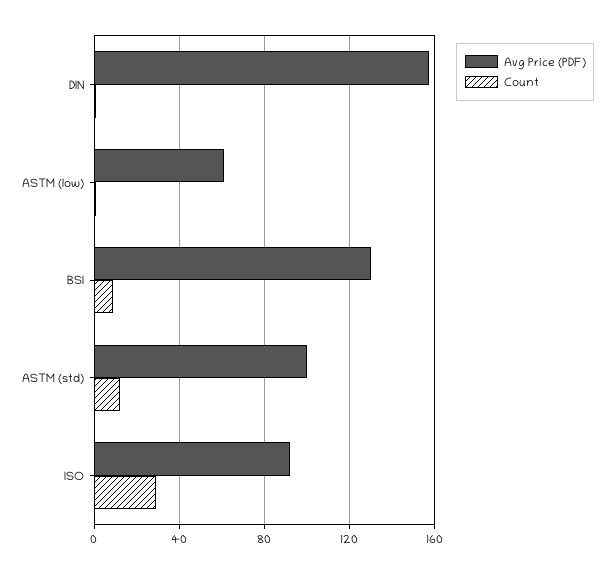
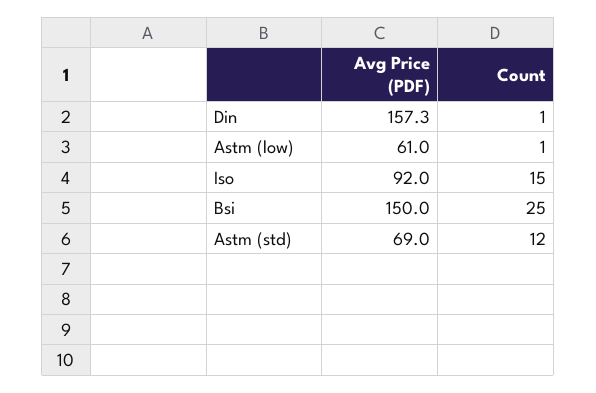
Avg Price (PDF), BSI: 130 -> 150
Count, BSI: 10 -> 25
Avg Price (PDF), ASTM (std): 100 -> 69
Count, ISO: 30 -> 15

